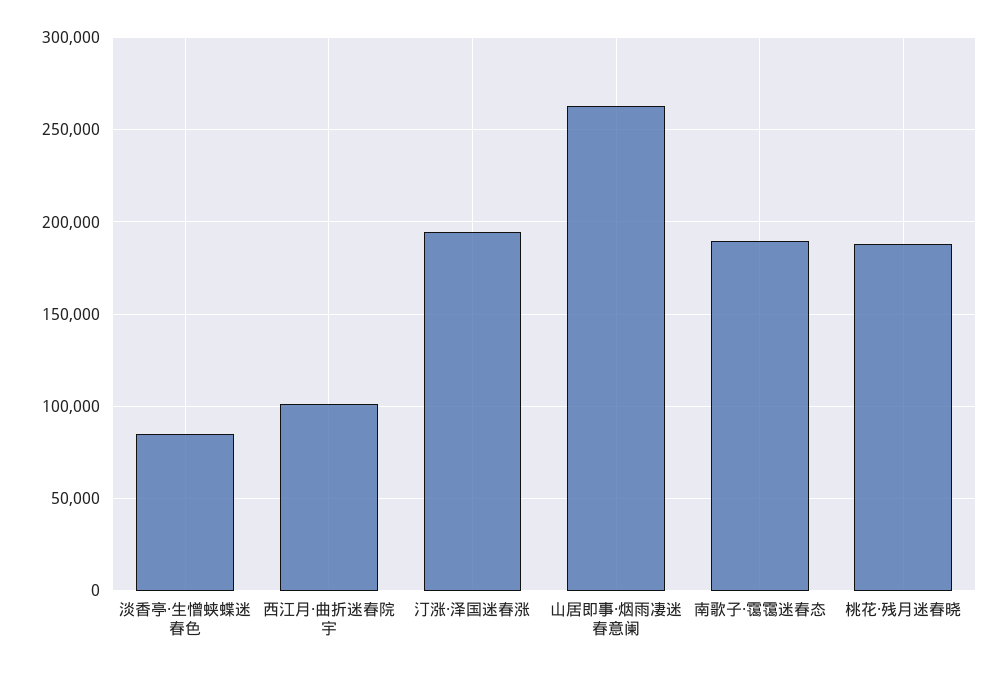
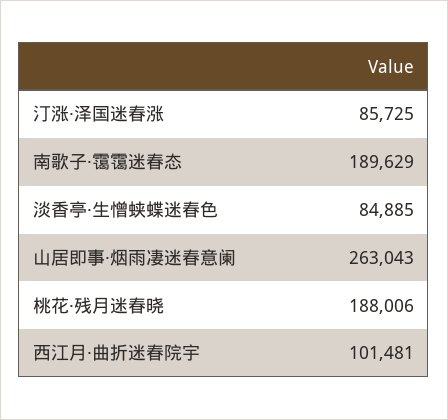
汀涨·泽国迷春涨: 195000 -> 85725

